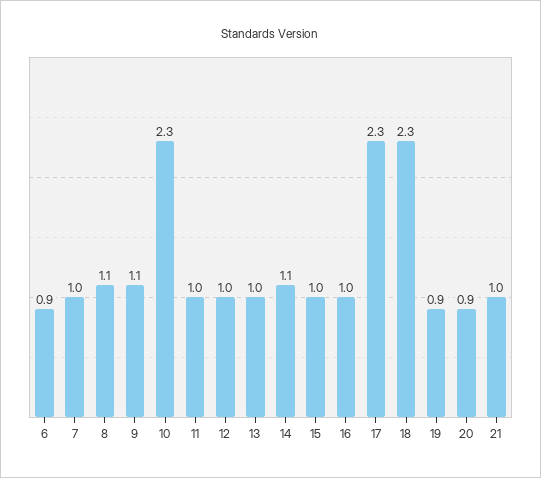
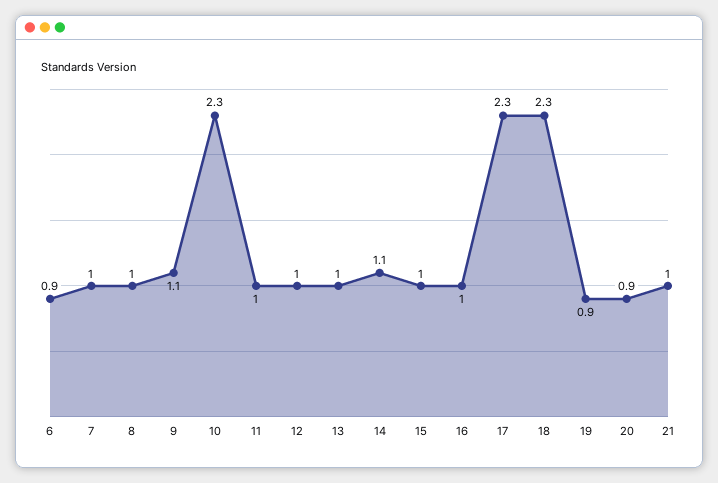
8: 1.1 -> 1

